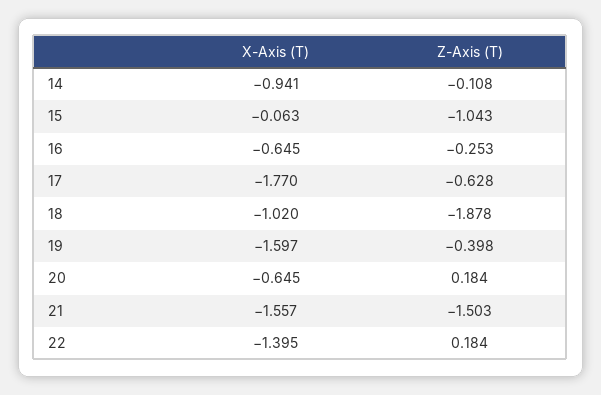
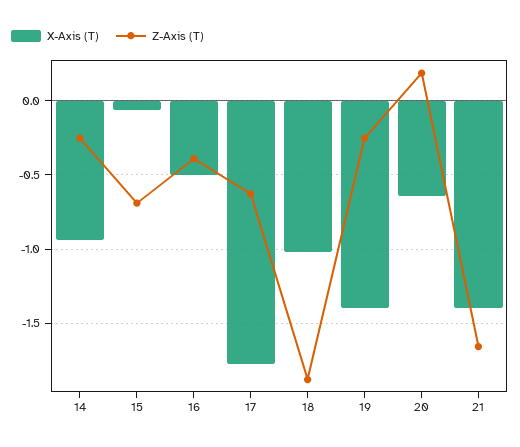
Z-Axis (T), 14: -0.108 -> -0.25
Z-Axis (T), 15: -1.043 -> -0.7
X-Axis (T), 16: -0.645 -> -0.5
Z-Axis (T), 16: -0.253 -> -0.4
X-Axis (T), 19: -1.597 -> -1.4
Z-Axis (T), 19: -0.398 -> -0.25
X-Axis (T), 21: -1.557 -> -1.4
Z-Axis (T), 21: -1.503 -> -1.65
X-Axis (T), 22: -1.395 -> none
Z-Axis (T), 22: 0.184 -> none

